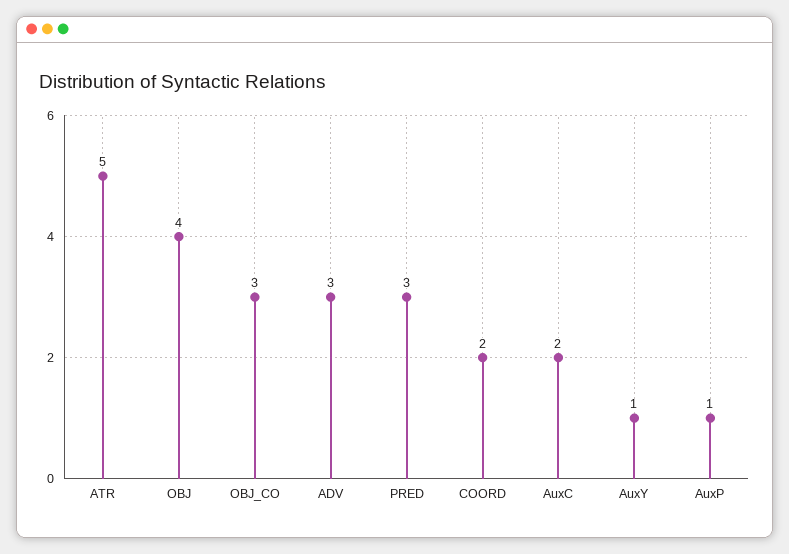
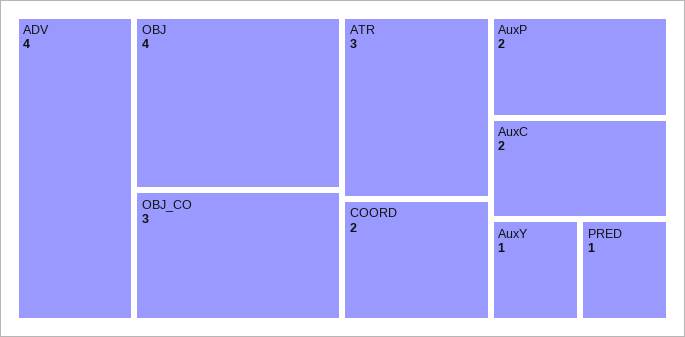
ATR: 5 -> 3
ADV: 3 -> 4
PRED: 3 -> 1
AuxP: 1 -> 2

